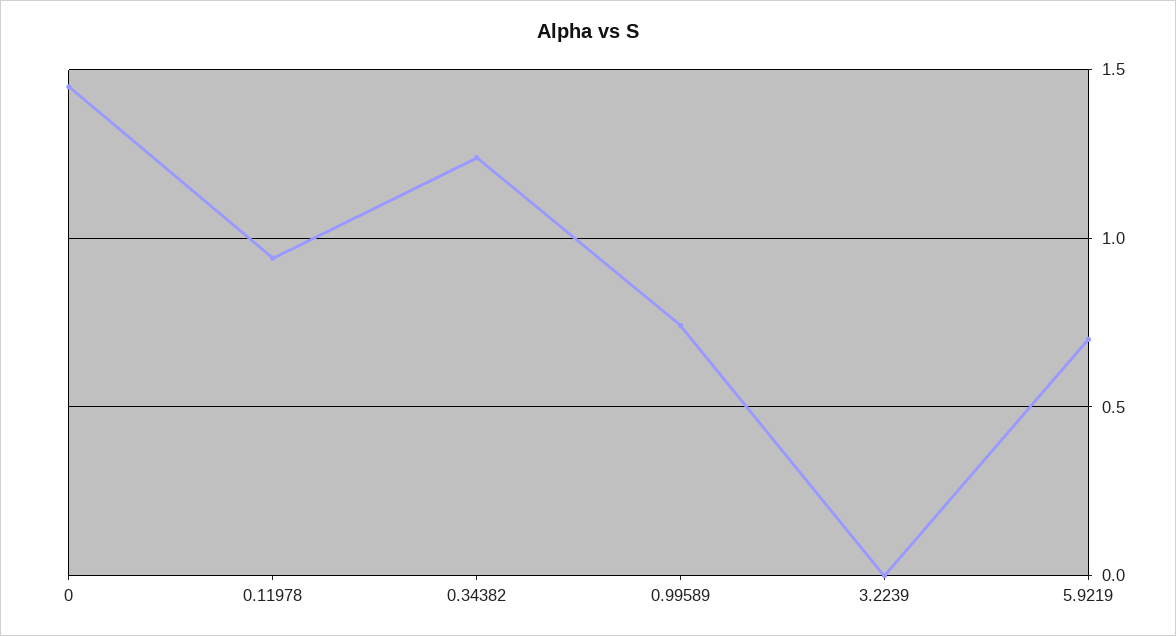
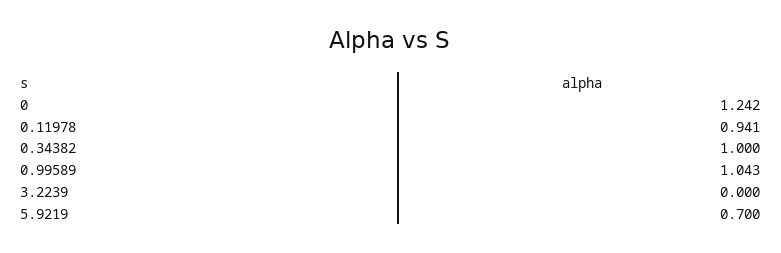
0: 1.45 -> 1.242
0.34382: 1.25 -> 1
0.99589: 0.75 -> 1.043

